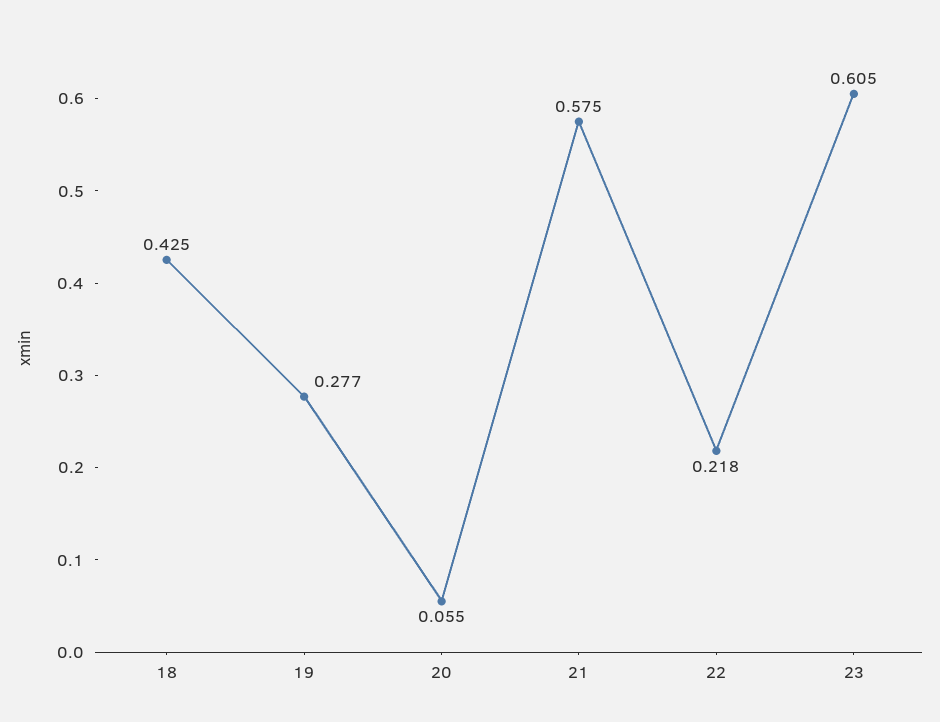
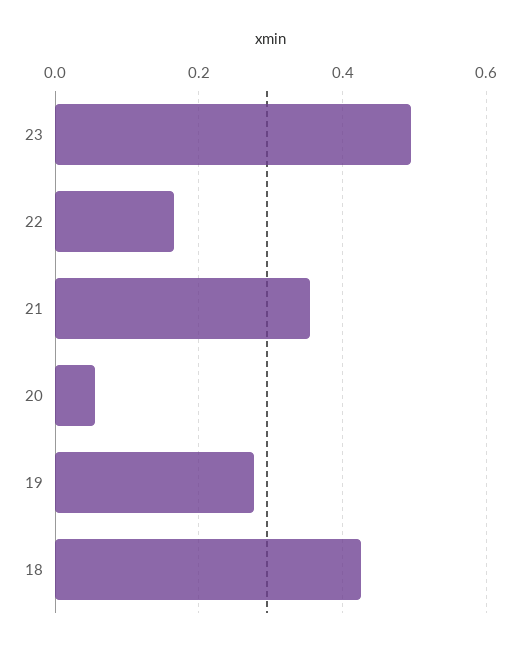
21: 0.575 -> 0.36
22: 0.218 -> 0.16
23: 0.605 -> 0.5

